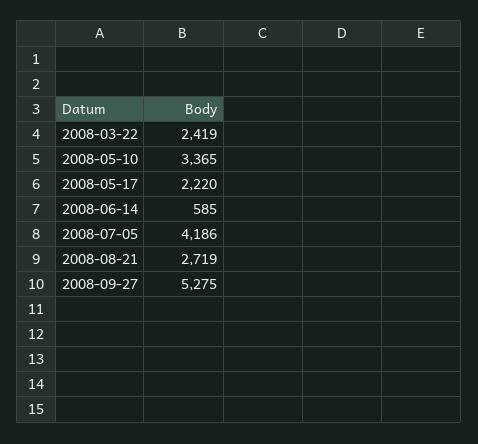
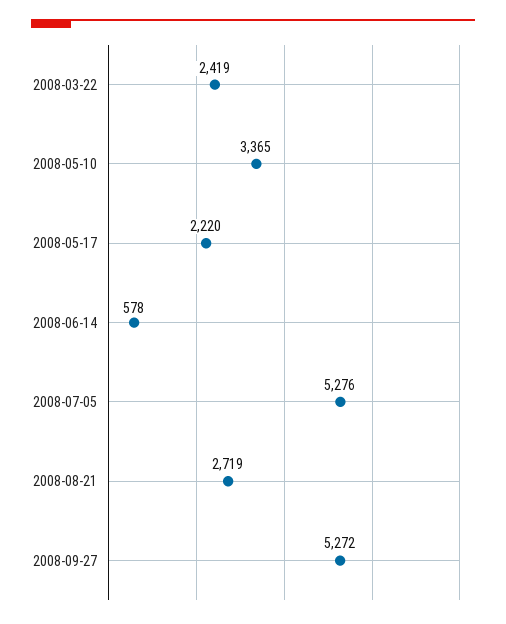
2008-06-14: 585 -> 578
2008-07-05: 4186 -> 5276
2008-09-27: 5275 -> 5272

